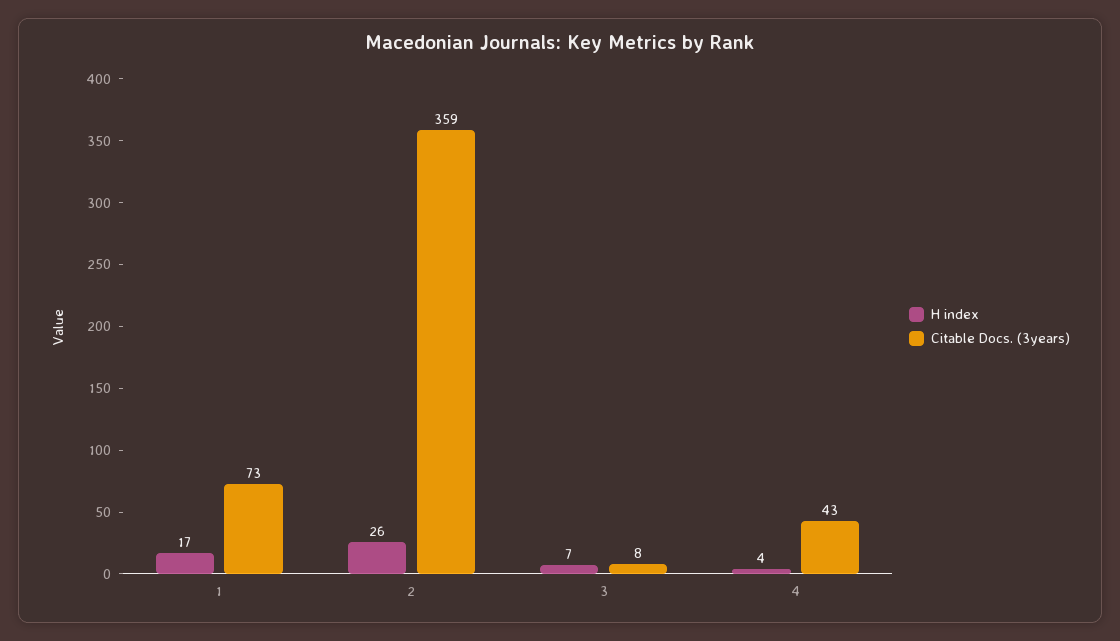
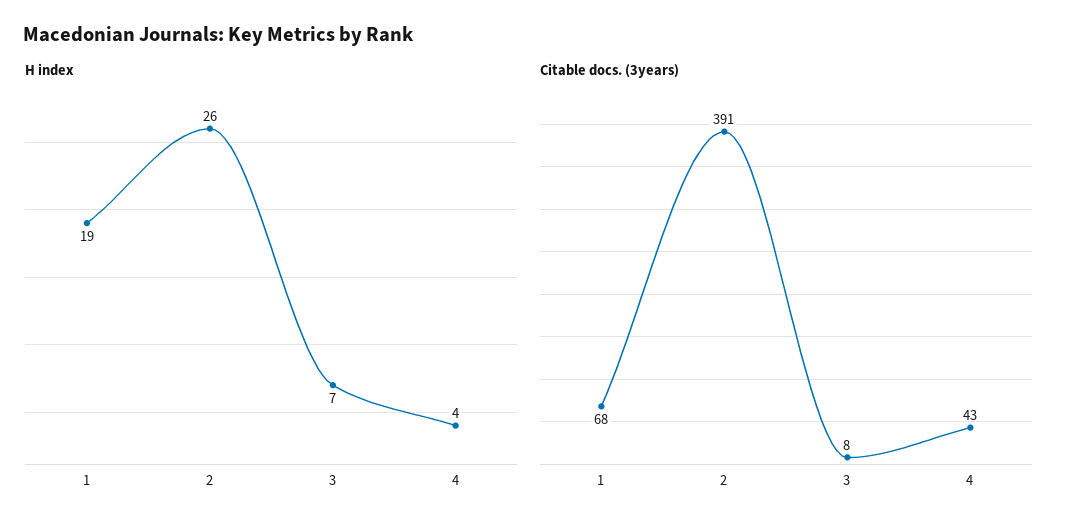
H index, 1: 17 -> 19
Citable Docs. (3years), 1: 73 -> 68
Citable Docs. (3years), 2: 359 -> 391

